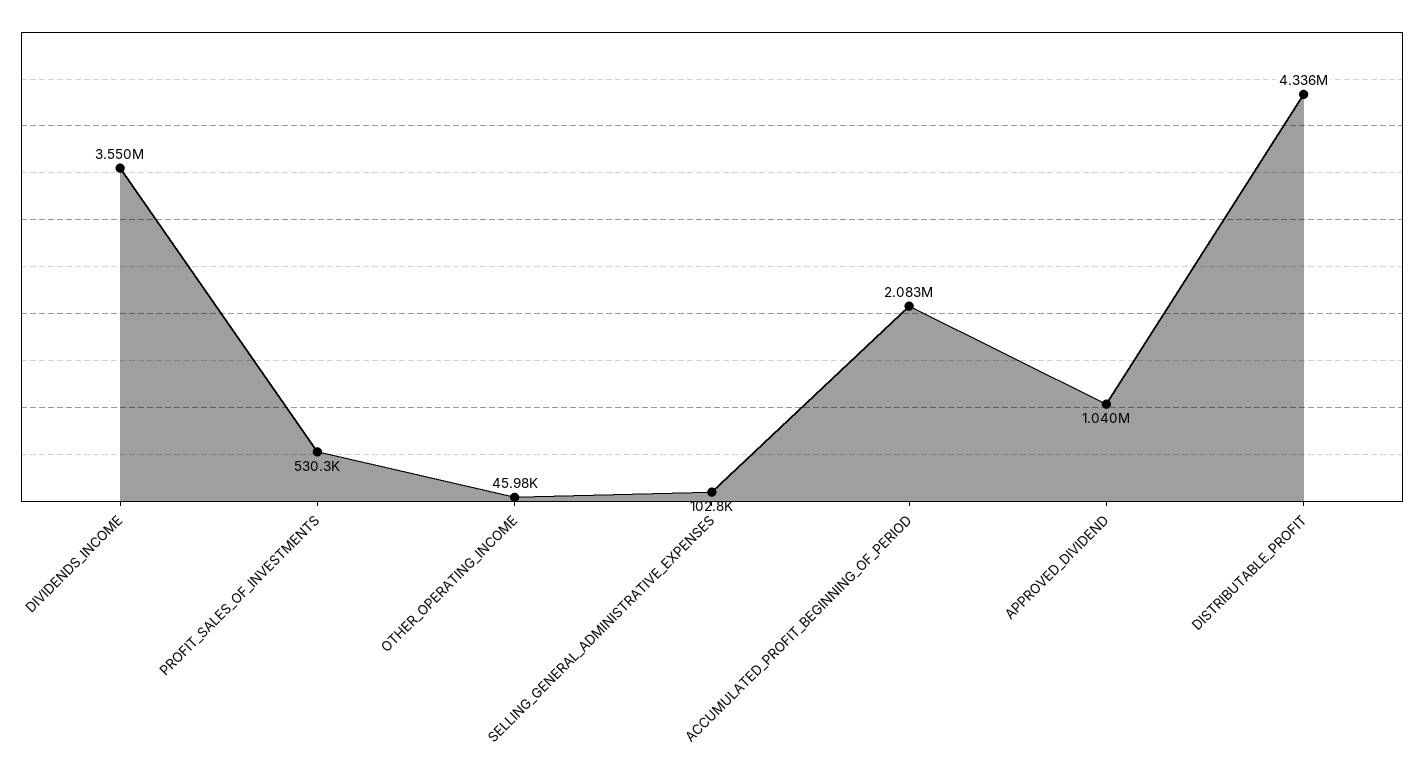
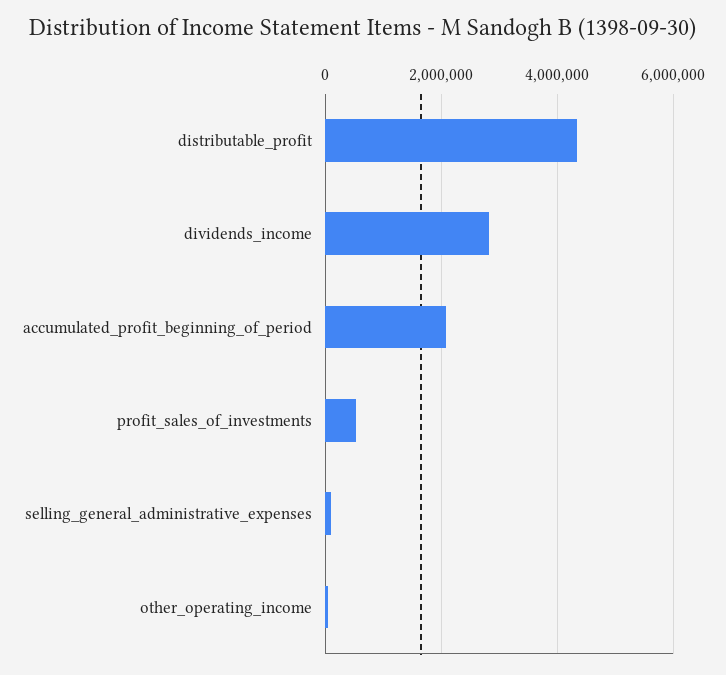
DIVIDENDS_INCOME: 3550000 -> 2800000
APPROVED_DIVIDEND: 1040000 -> none

